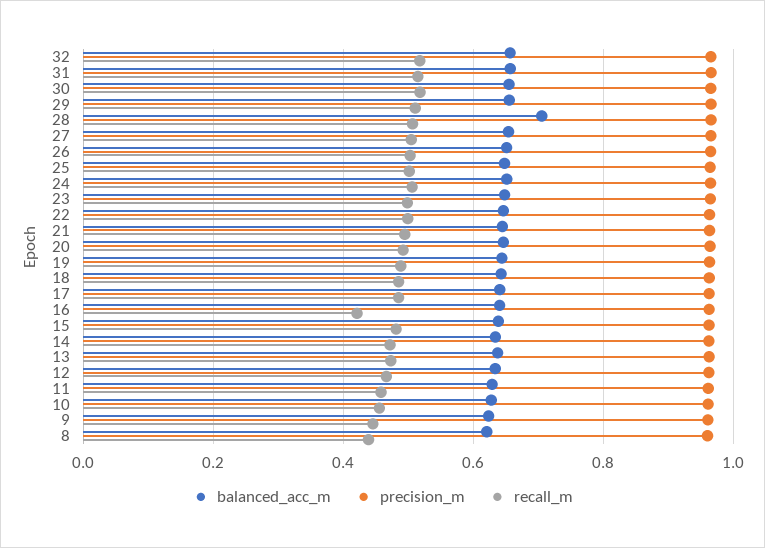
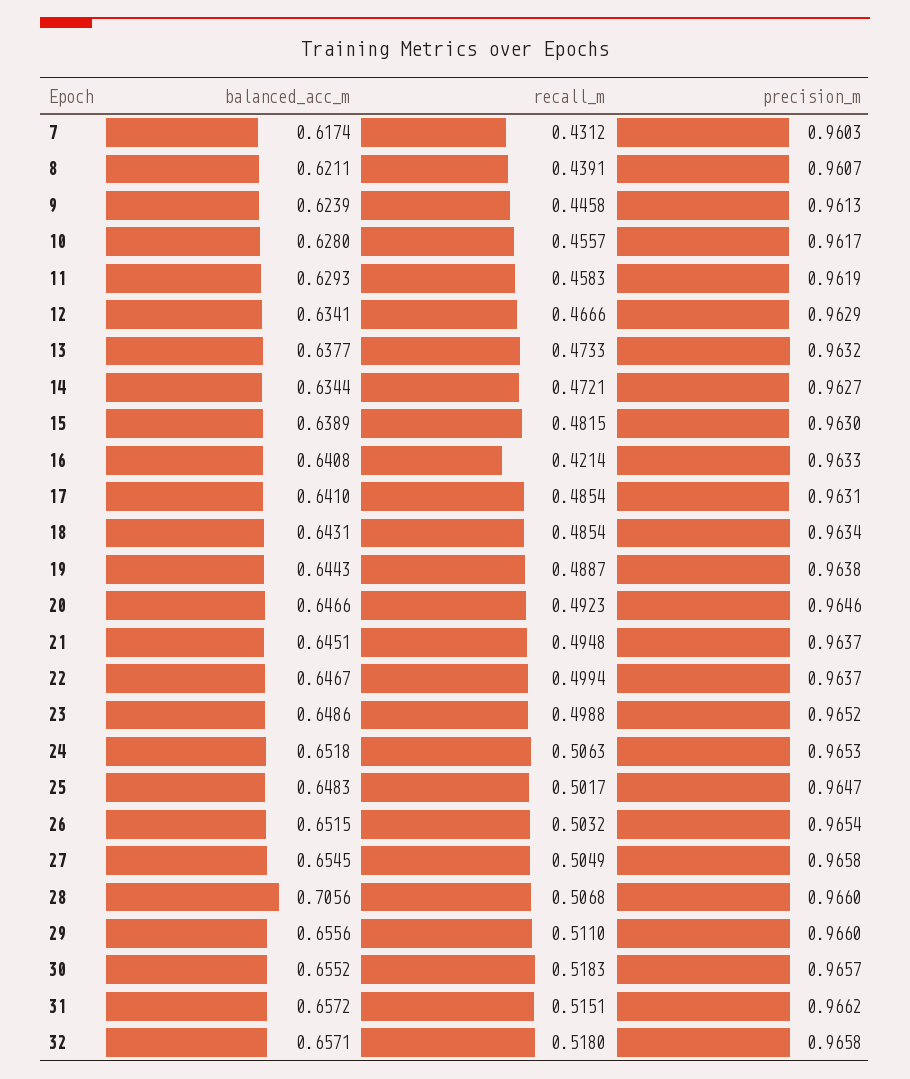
balanced_acc_m, 7: none -> 0.6174
recall_m, 7: none -> 0.4312
precision_m, 7: none -> 0.9603

